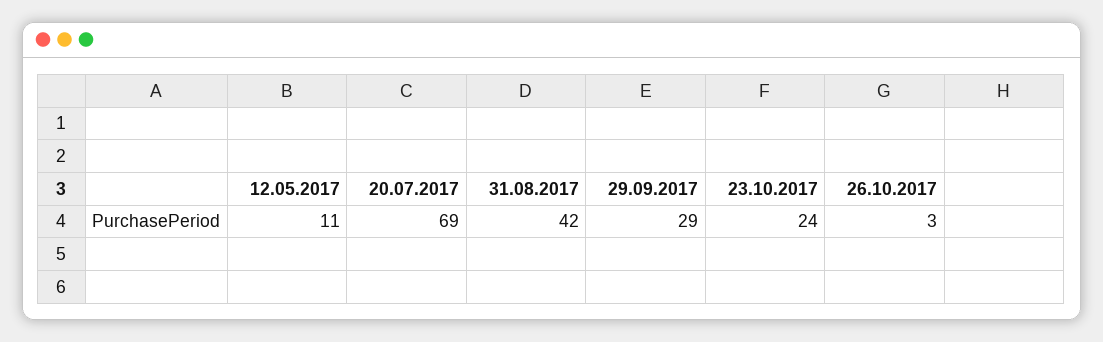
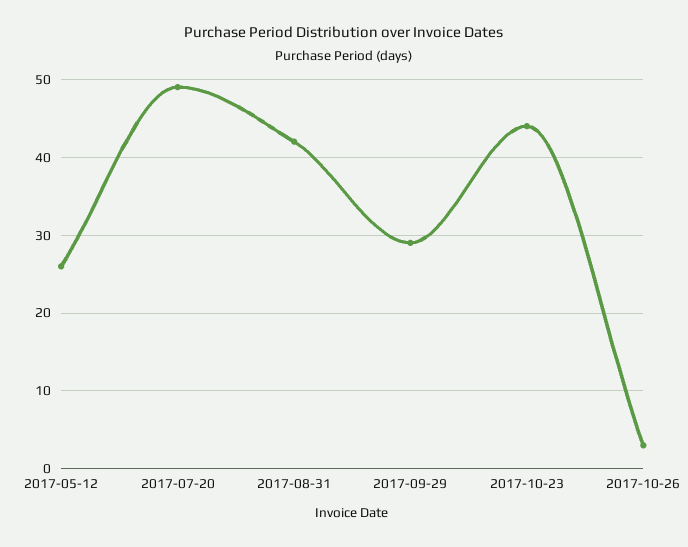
12.05.2017: 11 -> 26
20.07.2017: 69 -> 49
23.10.2017: 24 -> 44

